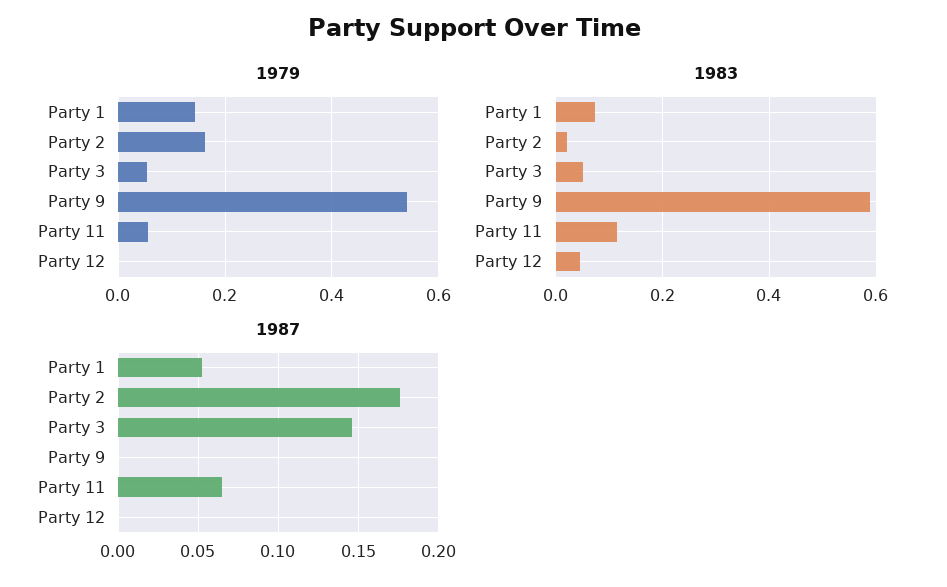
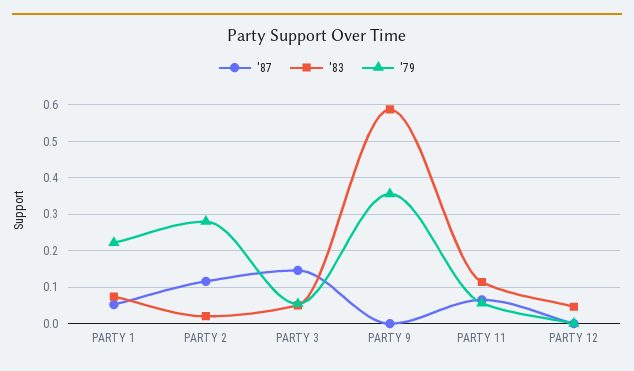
1979, Party 1: 0.14 -> 0.22
1979, Party 2: 0.16 -> 0.28
1979, Party 9: 0.54 -> 0.36
1987, Party 2: 0.175 -> 0.12

